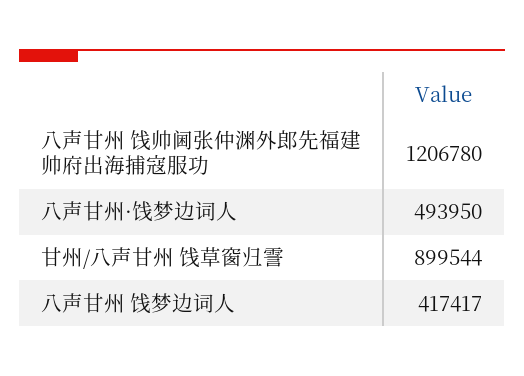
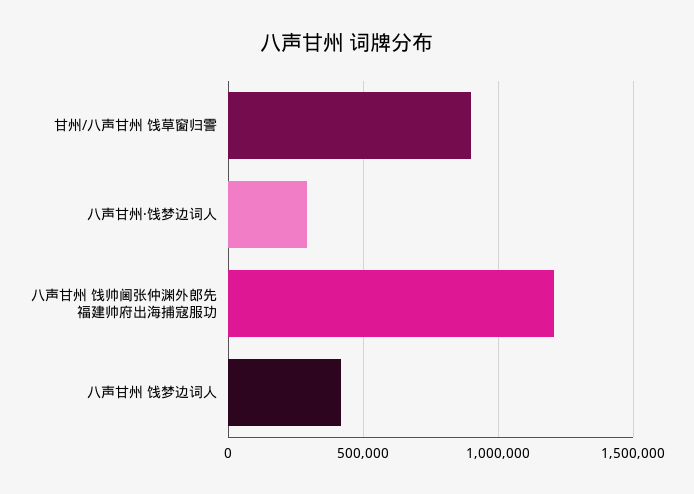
八声甘州·饯梦边词人: 493950 -> 300000

